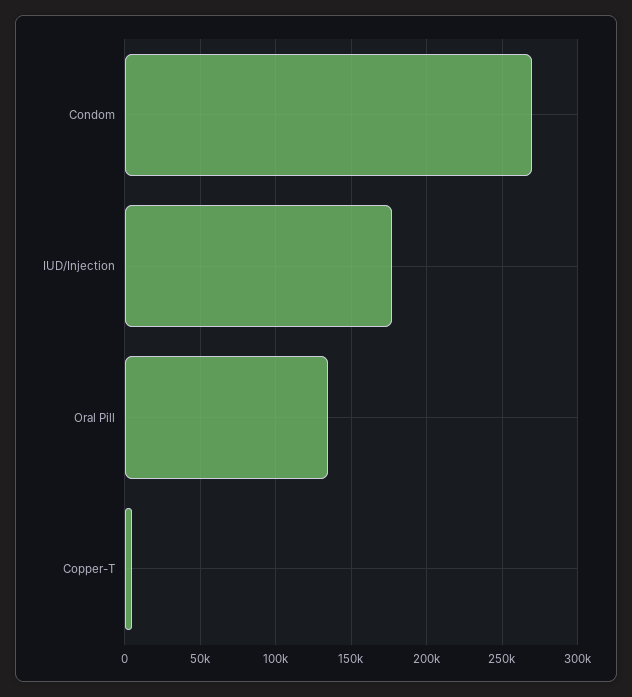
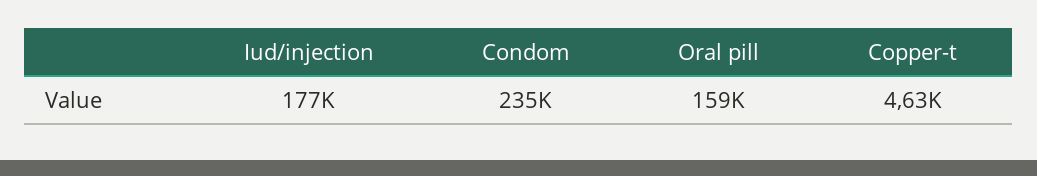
Condom: 270000 -> 235000
Oral Pill: 135000 -> 159000

